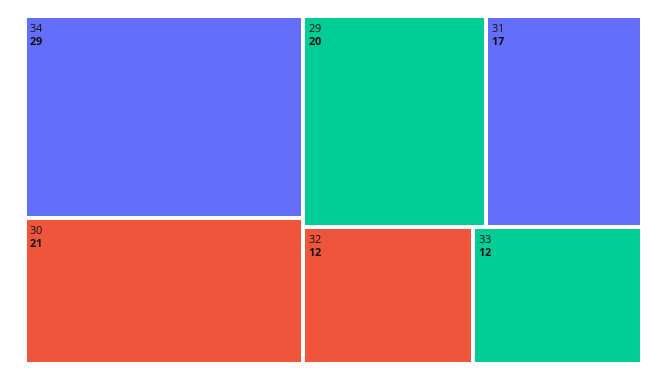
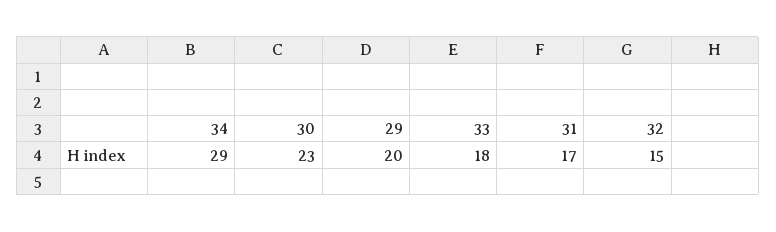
30: 21 -> 23
32: 12 -> 15
33: 12 -> 18

